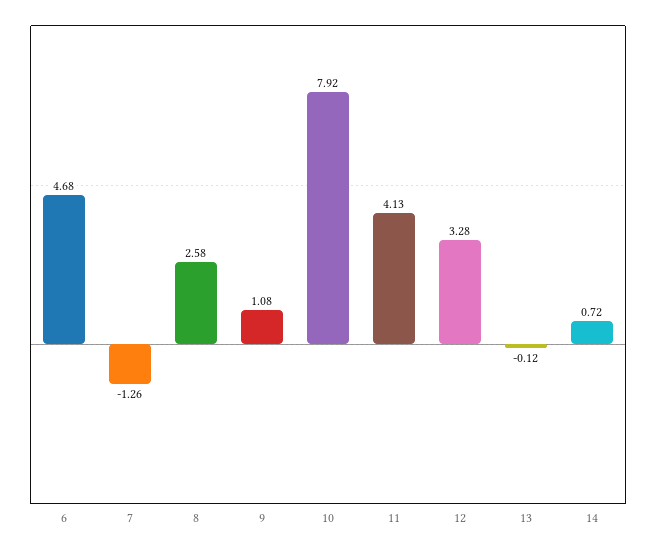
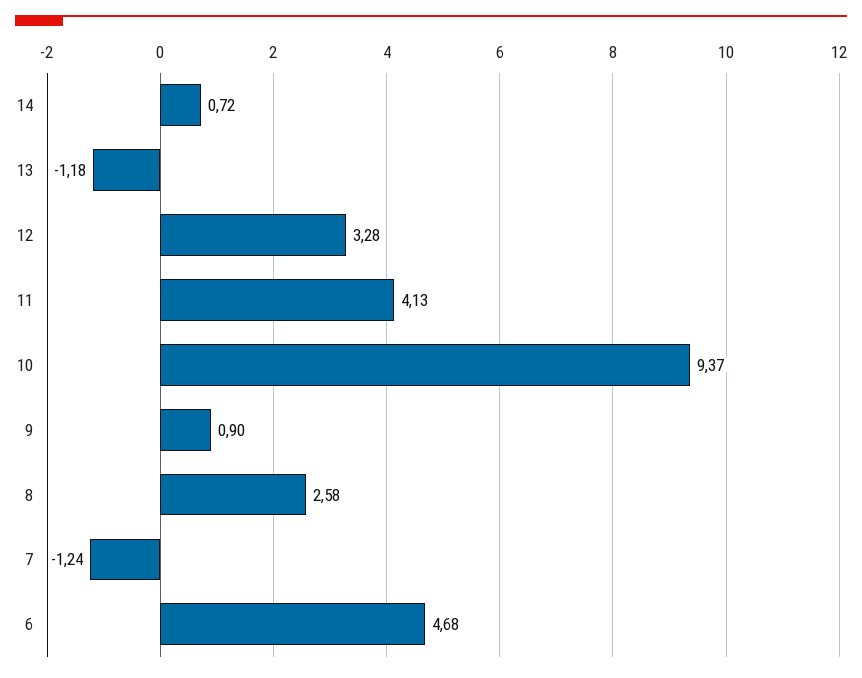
7: -1.26 -> -1.24
9: 1.08 -> 0.9
10: 7.92 -> 9.37
13: -0.12 -> -1.18

